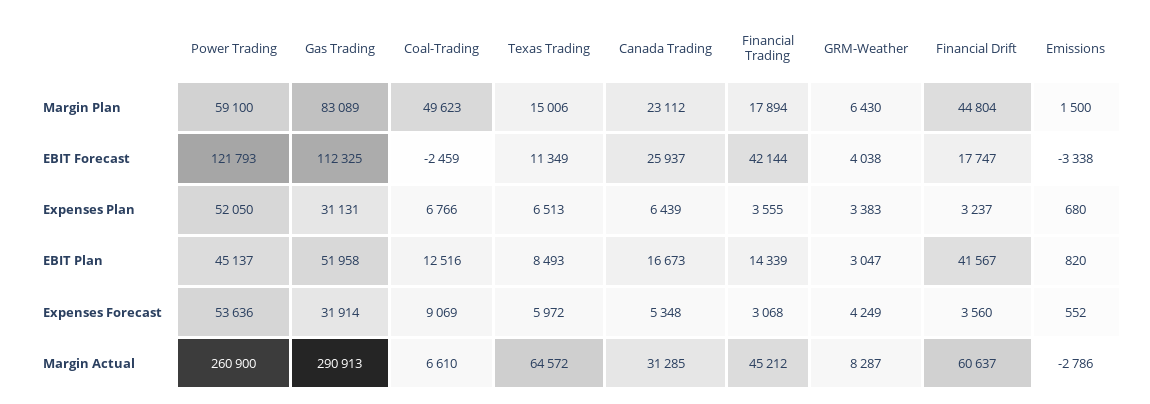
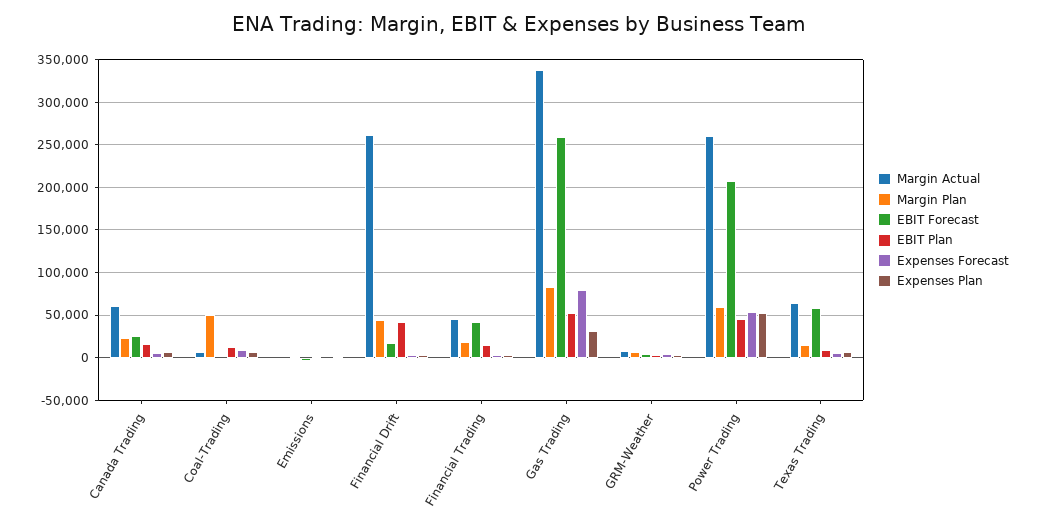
EBIT Forecast, Power Trading: 121793 -> 210000
EBIT Forecast, Gas Trading: 112325 -> 260000
EBIT Forecast, Texas Trading: 11349 -> 60000
Expenses Forecast, Gas Trading: 31914 -> 80000
Margin Actual, Gas Trading: 290913 -> 340000
Margin Actual, Canada Trading: 31285 -> 60000
Margin Actual, Financial Drift: 60637 -> 260000

